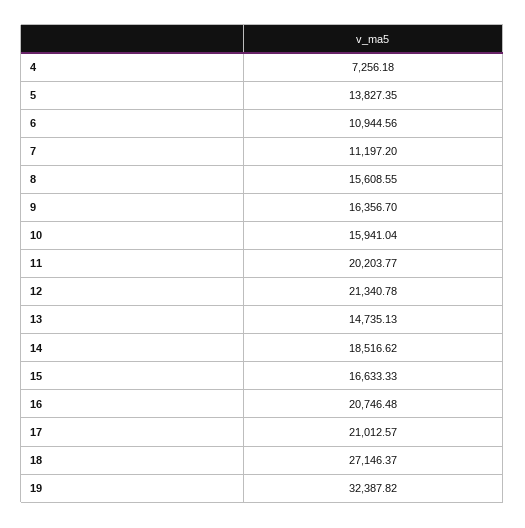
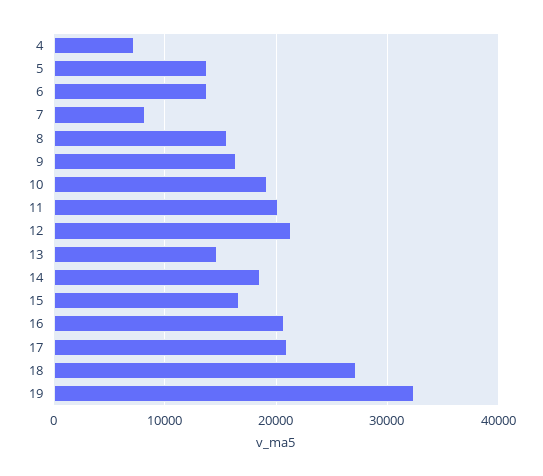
6: 10944.56 -> 14000
7: 11197.2 -> 8000
10: 15941.04 -> 19000

